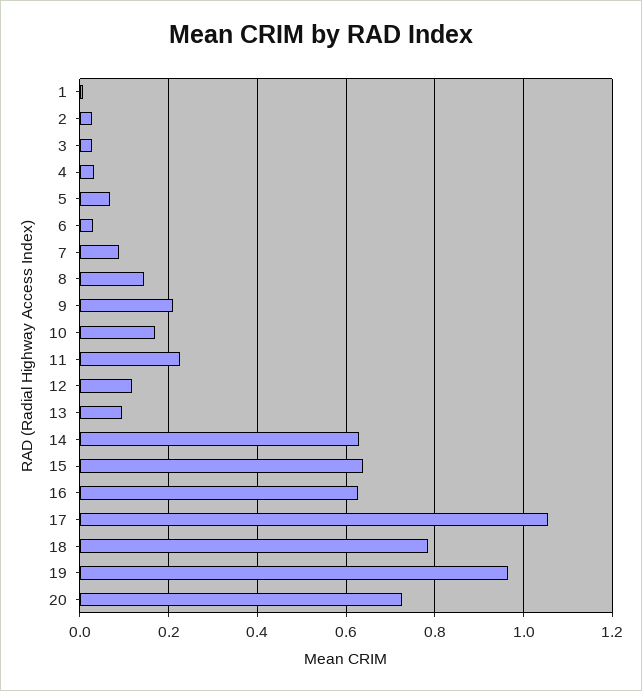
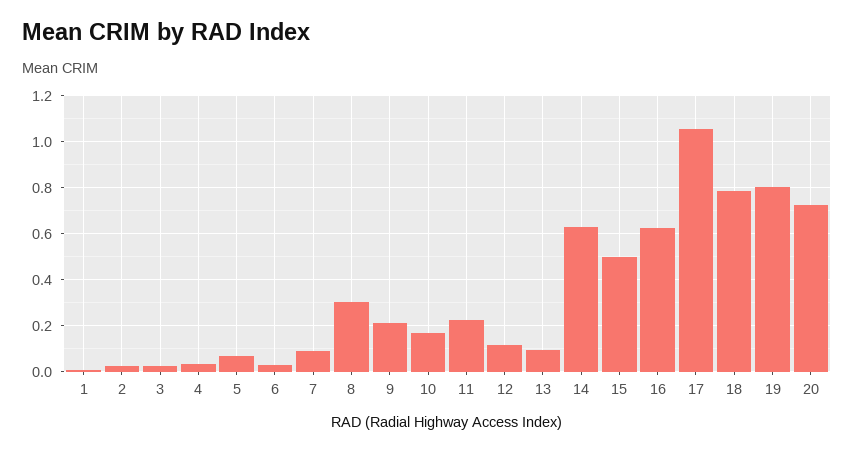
8: 0.14 -> 0.3
15: 0.64 -> 0.5
19: 0.96 -> 0.8

